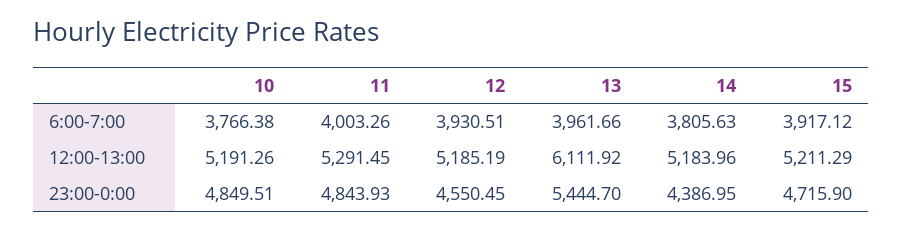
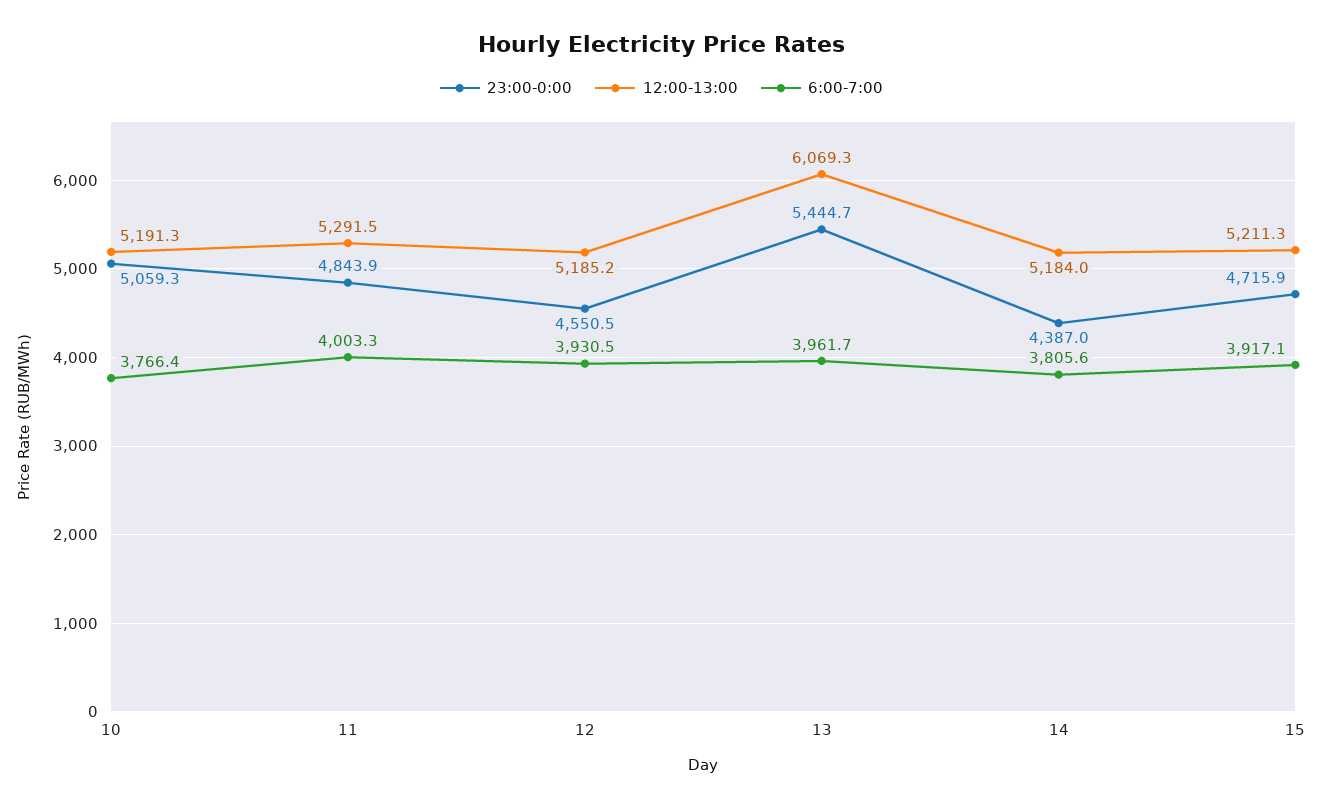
12:00-13:00, 13: 6111.92 -> 6069.3
23:00-0:00, 10: 4849.51 -> 5059.3

